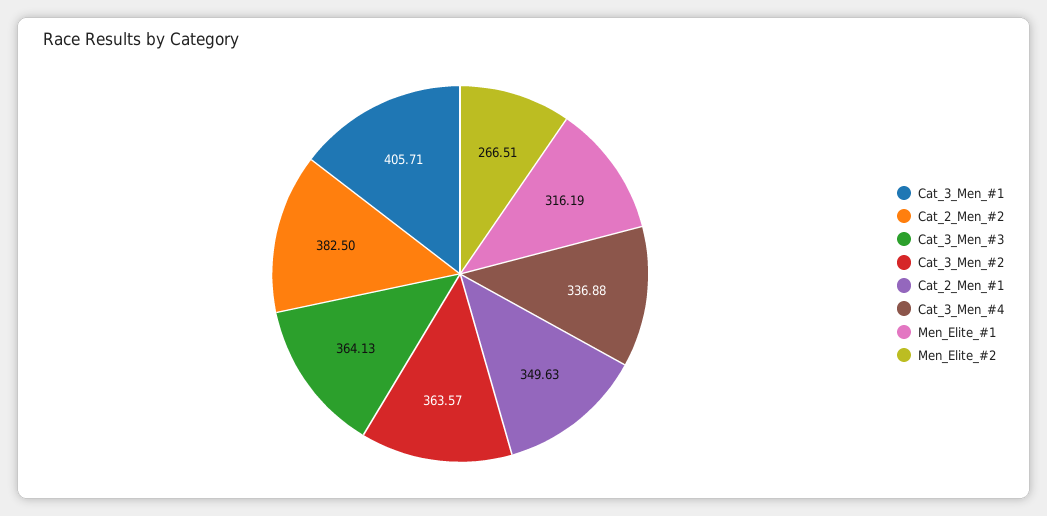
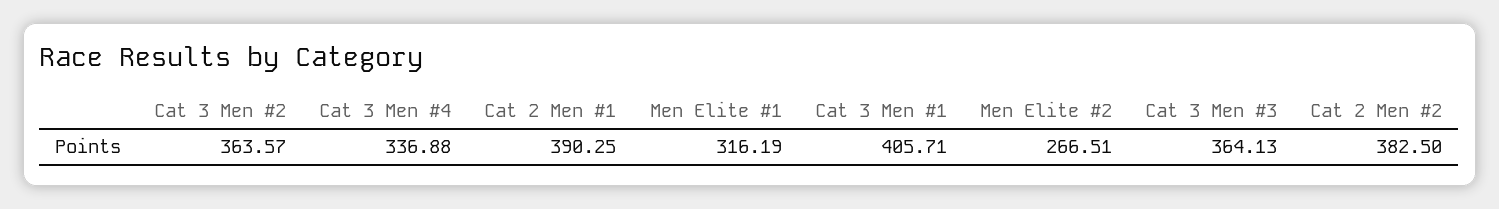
Cat_2_Men_#1: 349.63 -> 390.25

